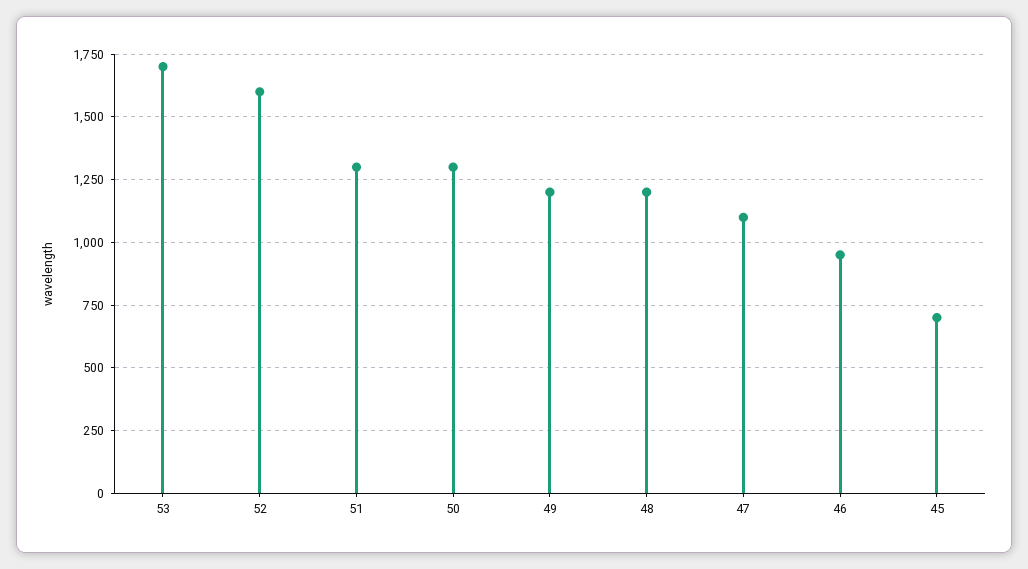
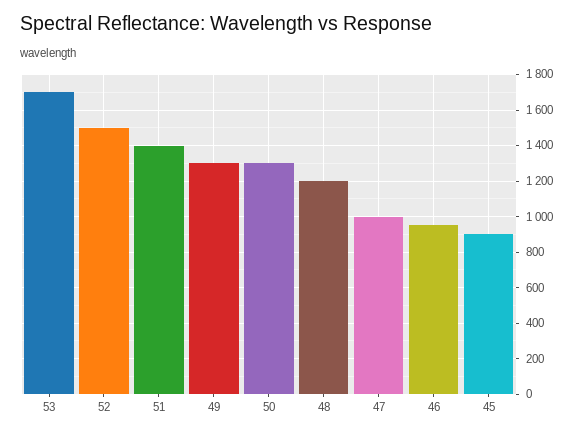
52: 1600 -> 1500
51: 1300 -> 1400
49: 1200 -> 1300
47: 1100 -> 1000
45: 700 -> 900

